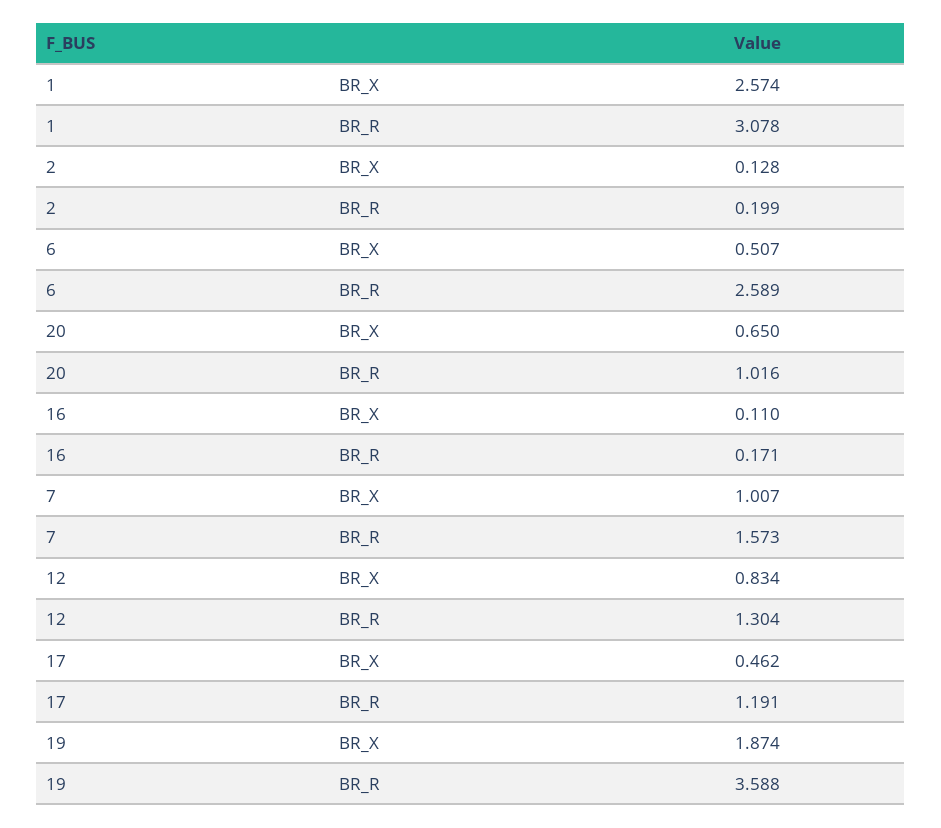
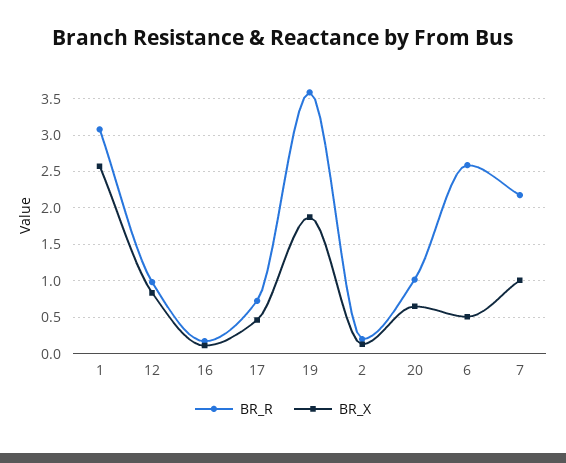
BR_R, 7: 1.573 -> 2.2
BR_R, 12: 1.304 -> 1
BR_R, 17: 1.191 -> 0.7

